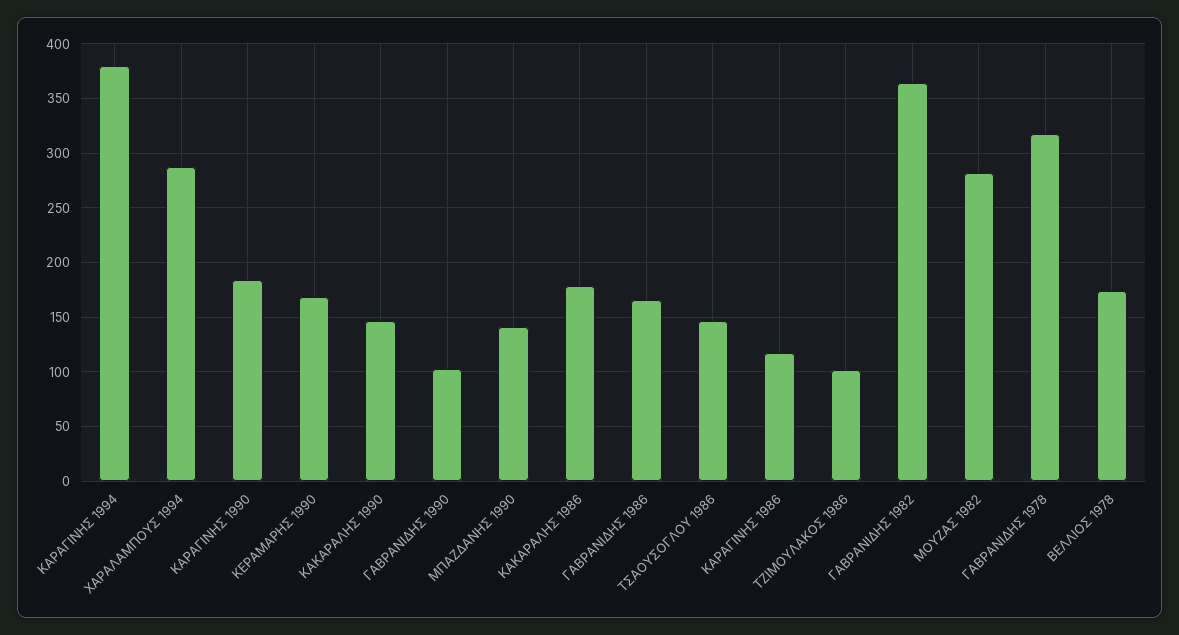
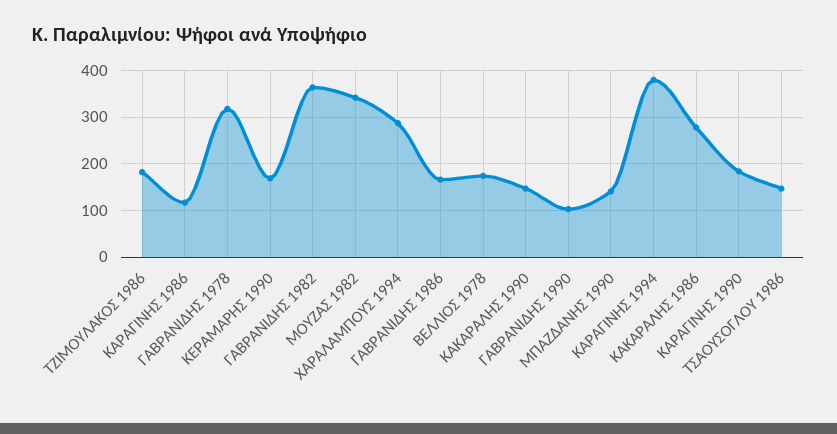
ΚΑΚΑΡΑΛΗΣ 1986: 180 -> 280
ΤΖΙΜΟΥΛΑΚΟΣ 1986: 100 -> 180
ΜΟΥΖΑΣ 1982: 280 -> 340

